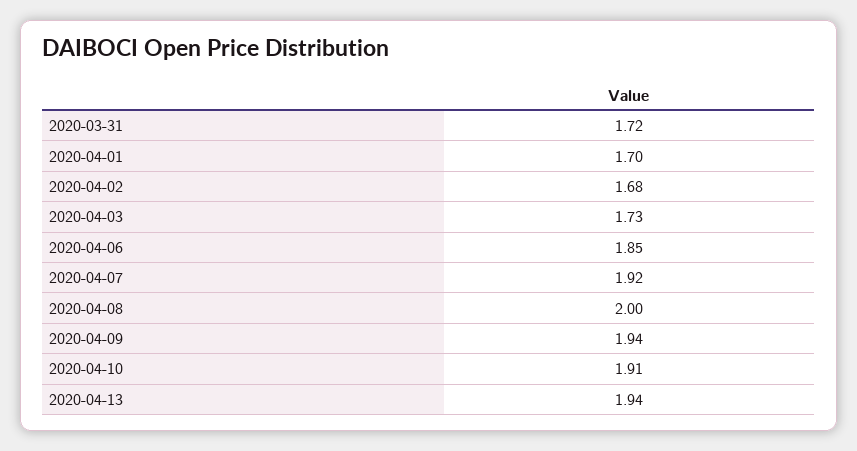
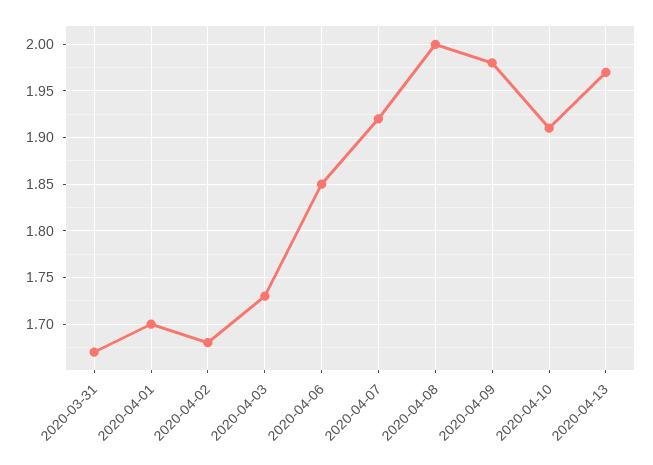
2020-03-31: 1.72 -> 1.67
2020-04-09: 1.94 -> 1.98
2020-04-13: 1.94 -> 1.97

